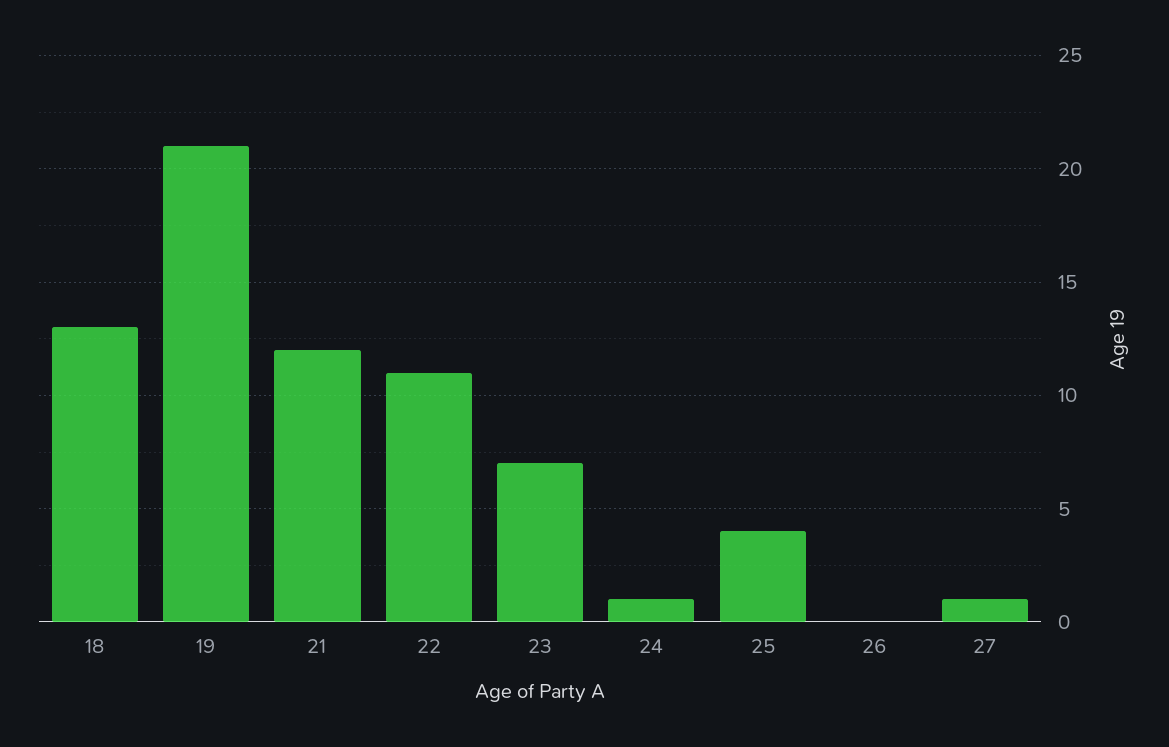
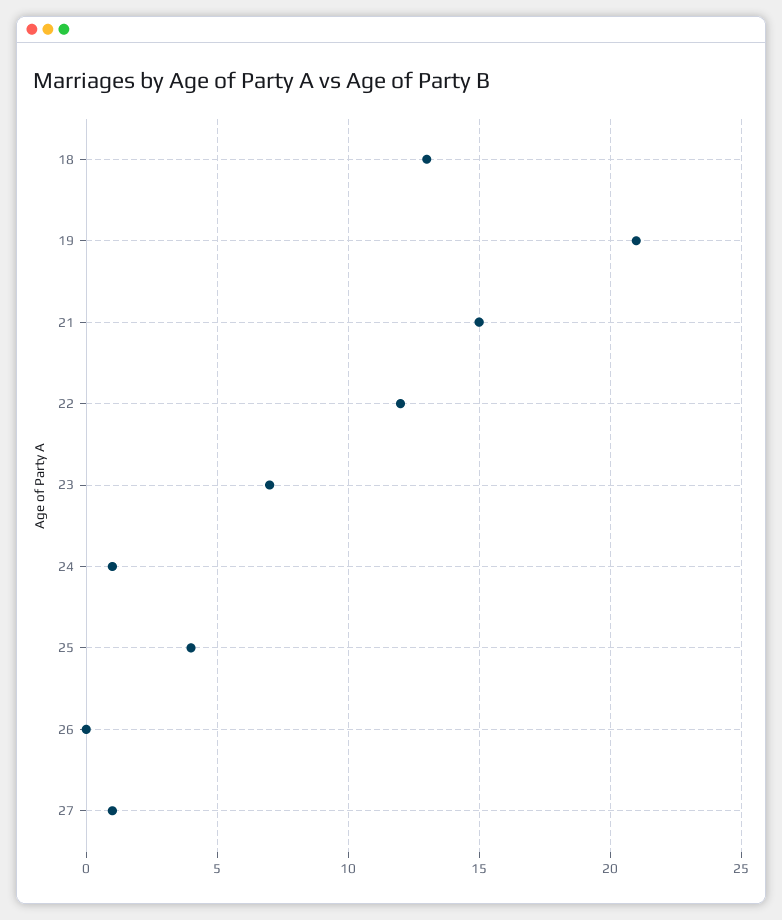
21: 12 -> 15
22: 11 -> 12

